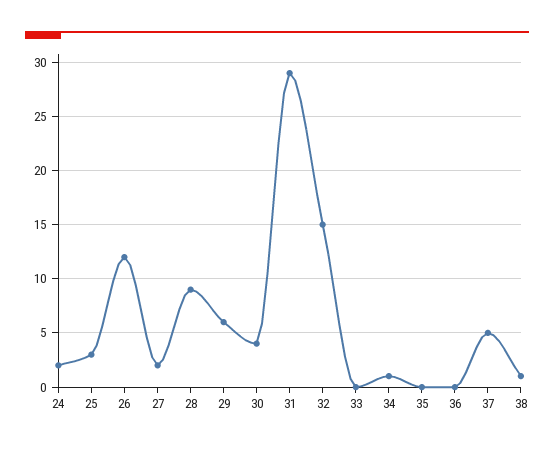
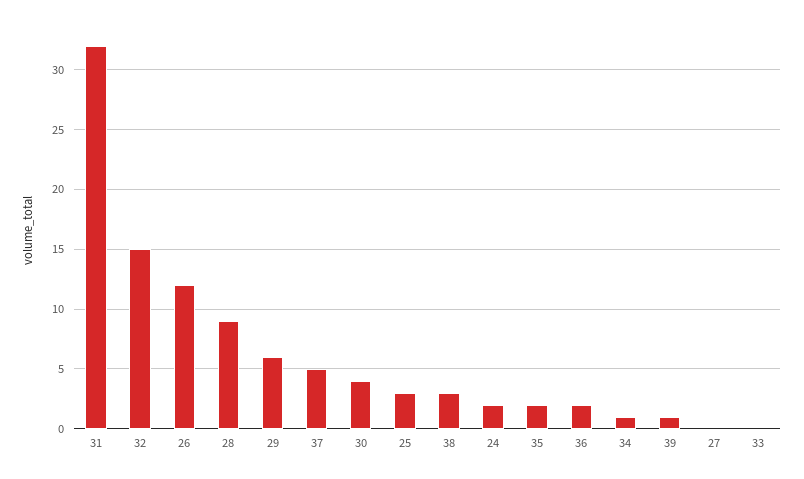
27: 2 -> 0
31: 29 -> 32
35: 0 -> 2
36: 0 -> 2
38: 1 -> 3
39: none -> 1

